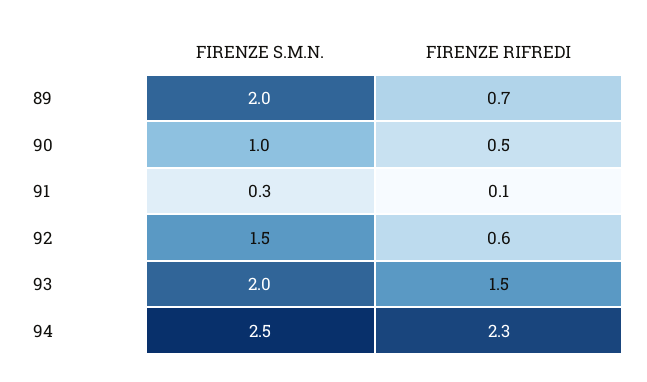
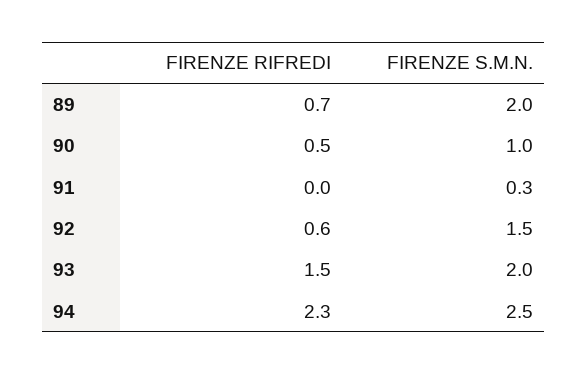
FIRENZE RIFREDI, 91: 0.1 -> 0

